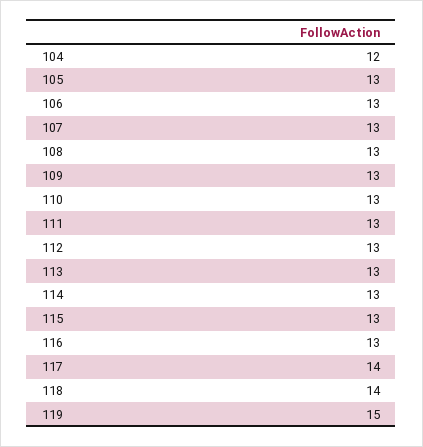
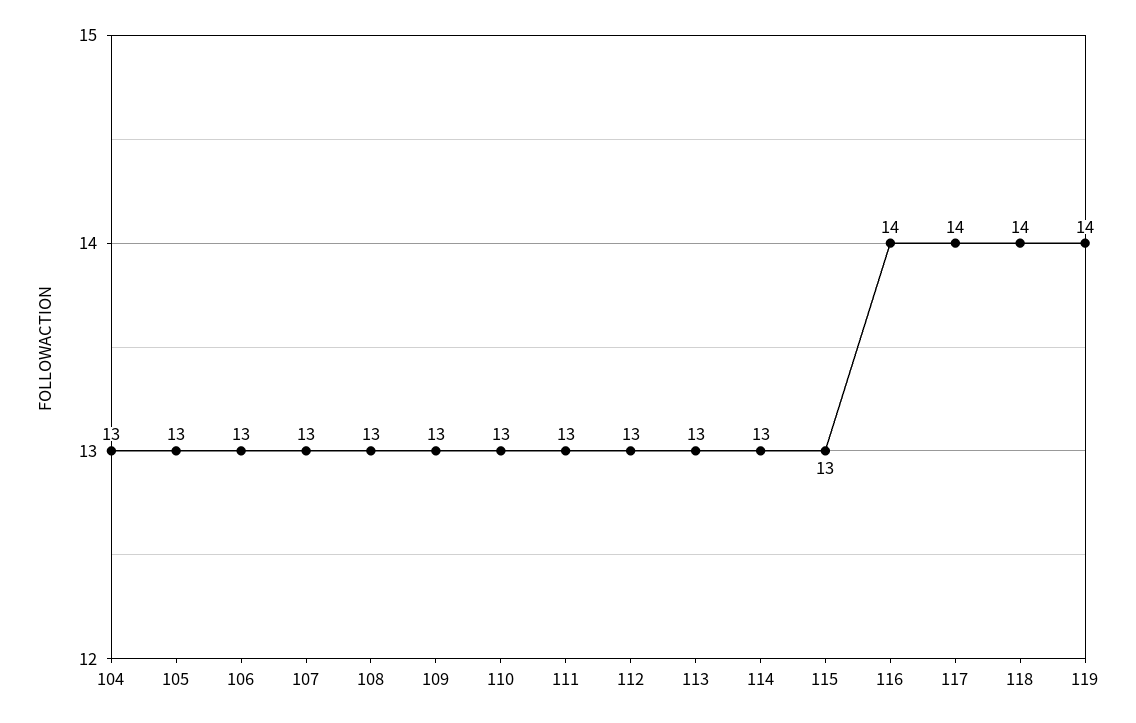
104: 12 -> 13
116: 13 -> 14
119: 15 -> 14

